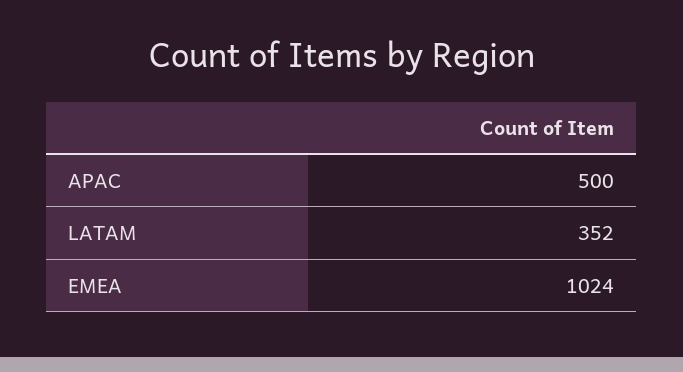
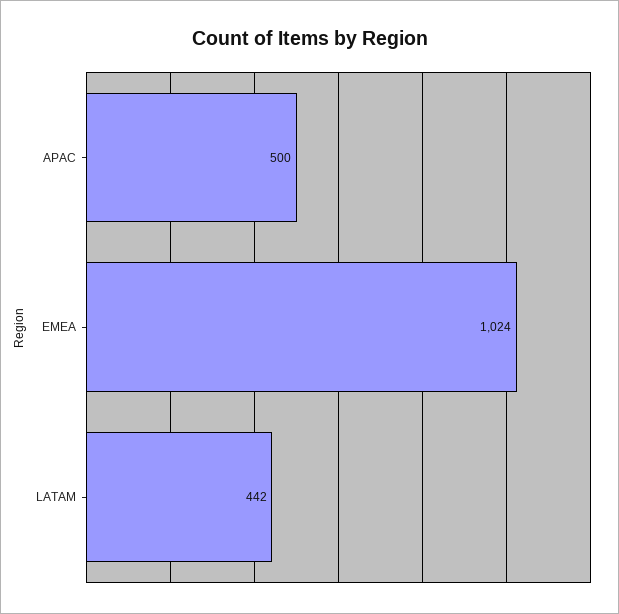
LATAM: 352 -> 442

